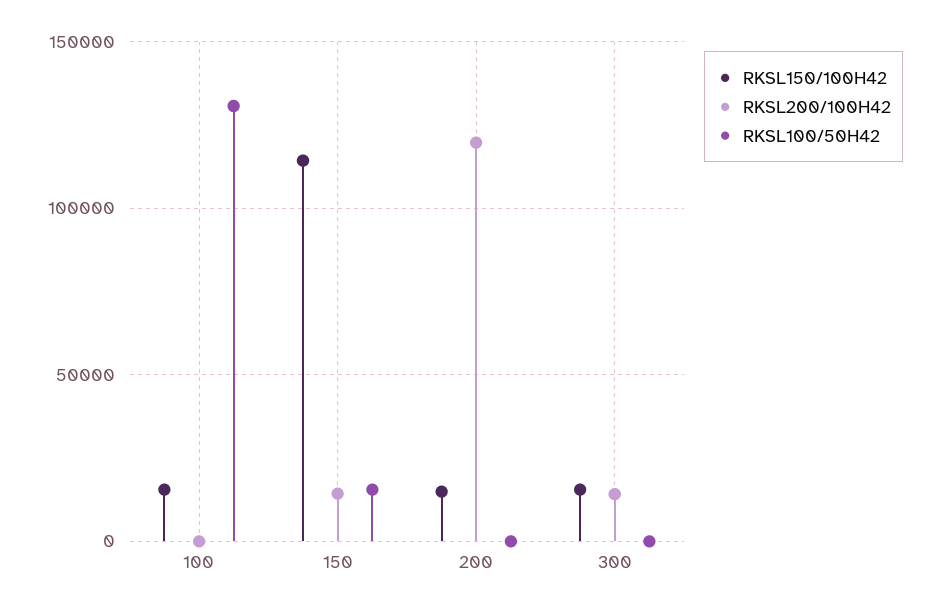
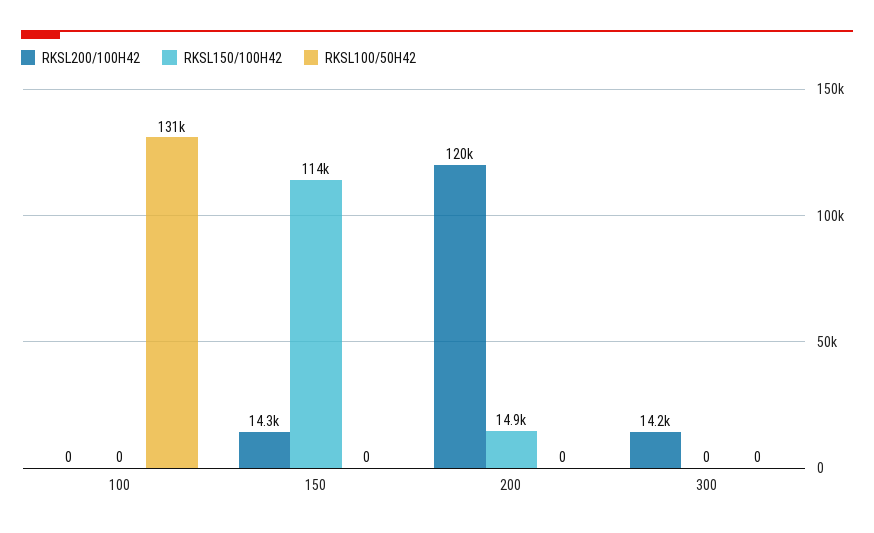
RKSL150/100H42, 100: 15000 -> 0
RKSL100/50H42, 150: 15000 -> 0
RKSL150/100H42, 300: 15000 -> 0

